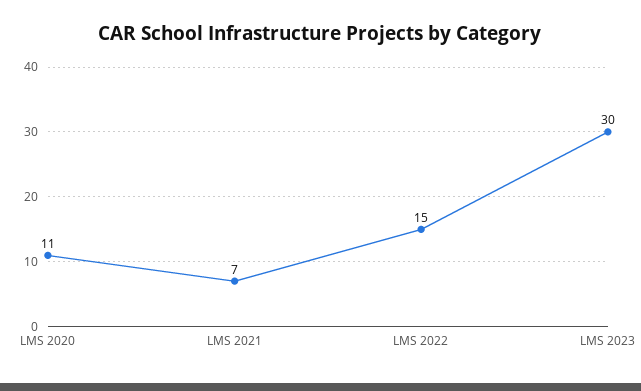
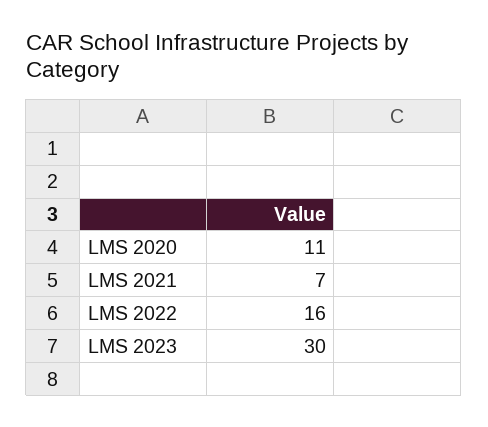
LMS 2022: 15 -> 16

